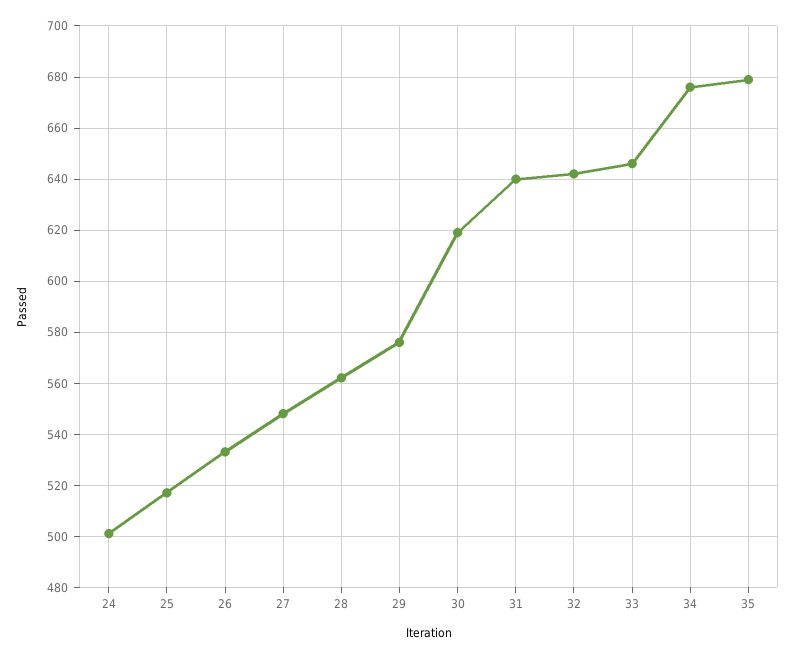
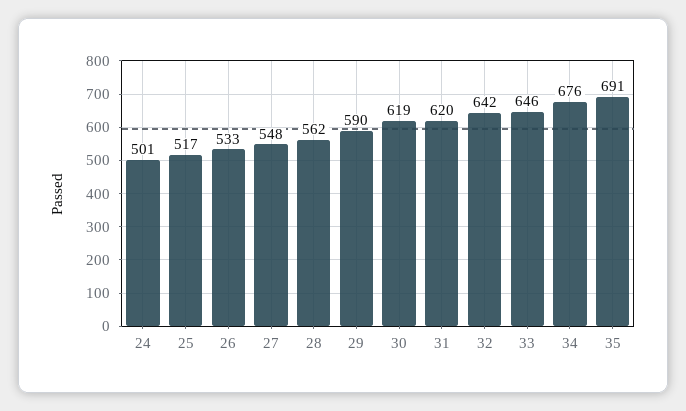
29: 575 -> 590
31: 640 -> 620
35: 680 -> 691

